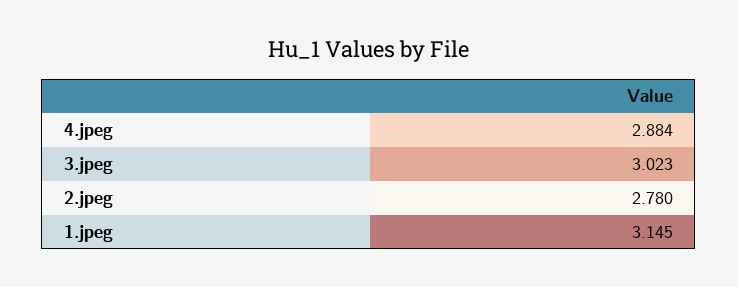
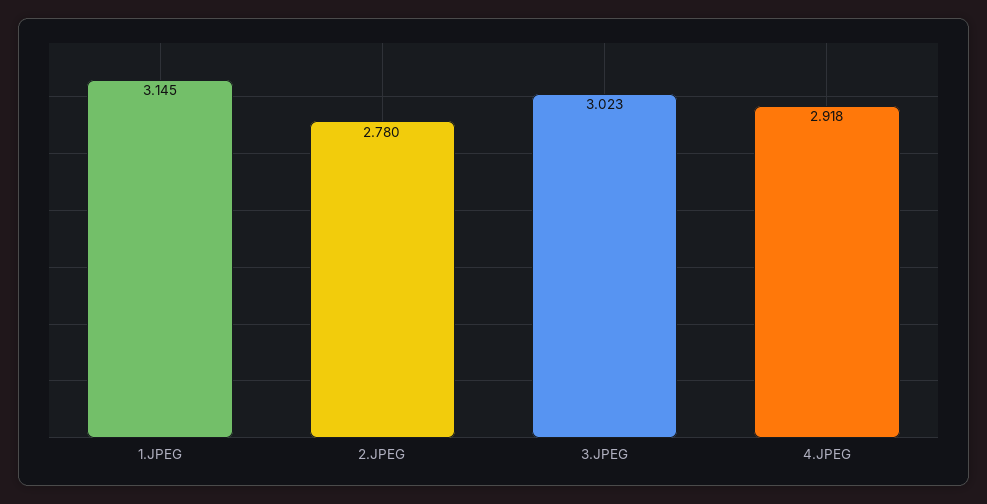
4.jpeg: 2.884 -> 2.918

